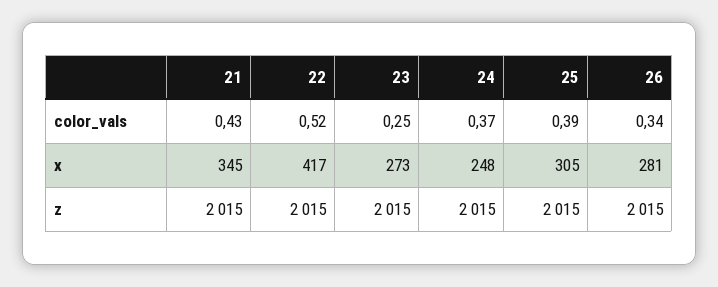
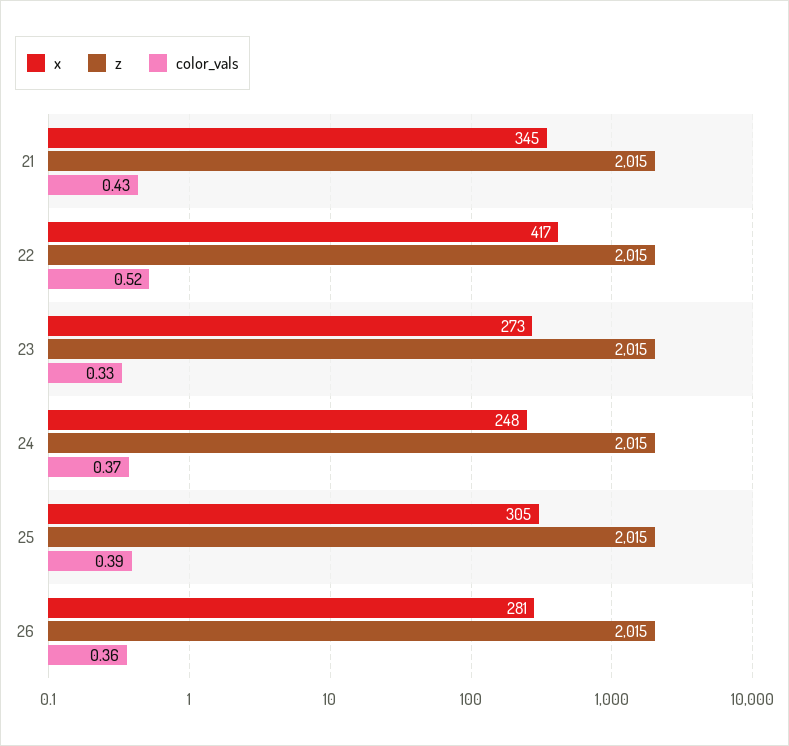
color_vals, 23: 0.25 -> 0.33
color_vals, 26: 0.34 -> 0.36

